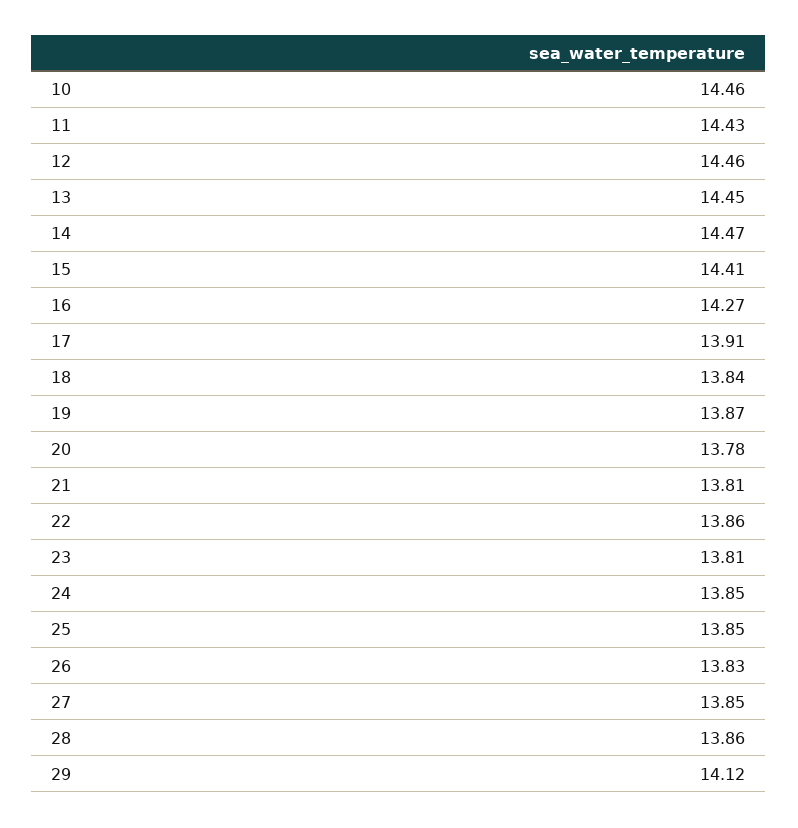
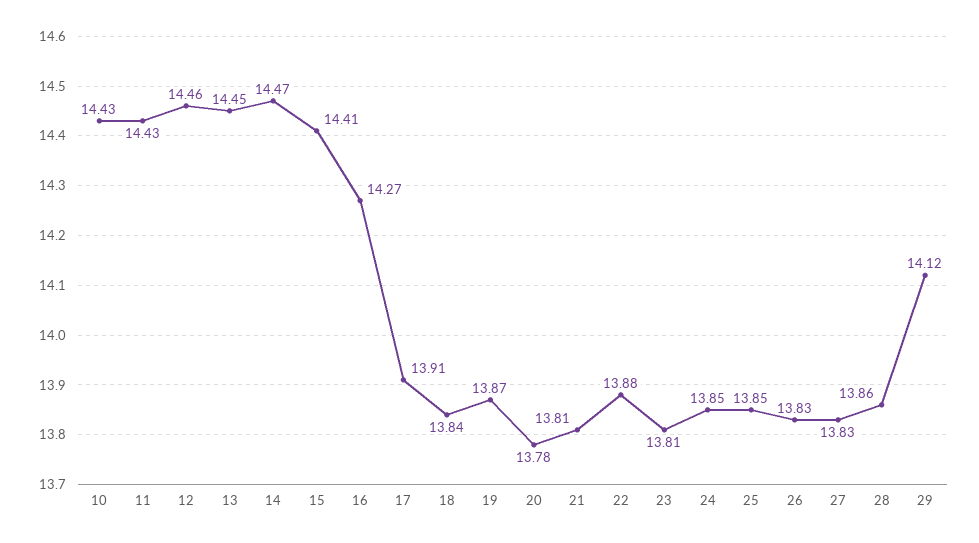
10: 14.46 -> 14.43
22: 13.86 -> 13.88
27: 13.85 -> 13.83

